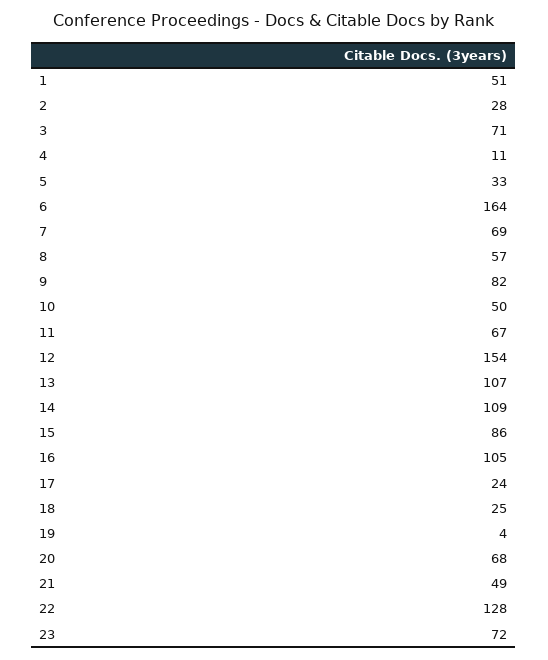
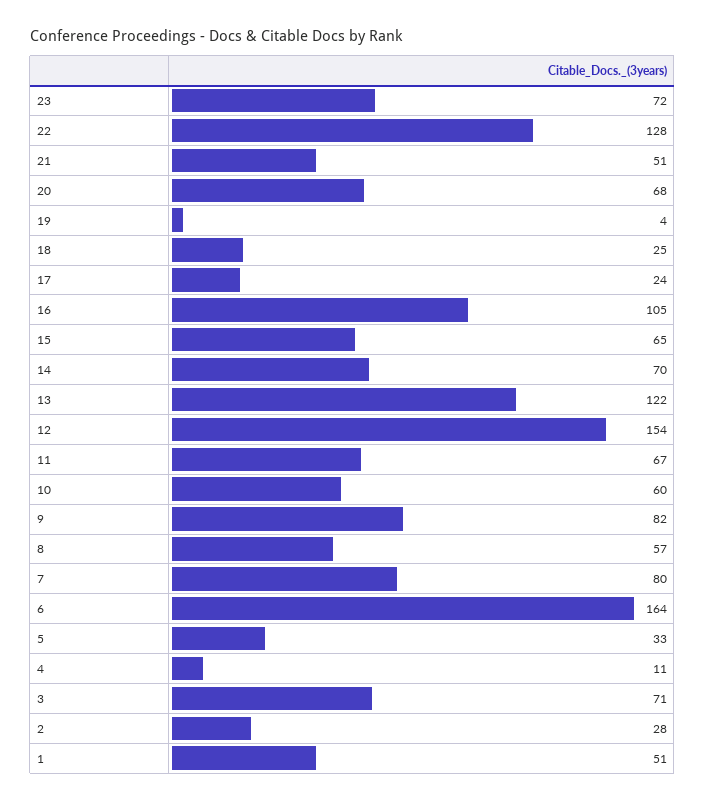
7: 69 -> 80
10: 50 -> 60
13: 107 -> 122
14: 109 -> 70
15: 86 -> 65
21: 49 -> 51

